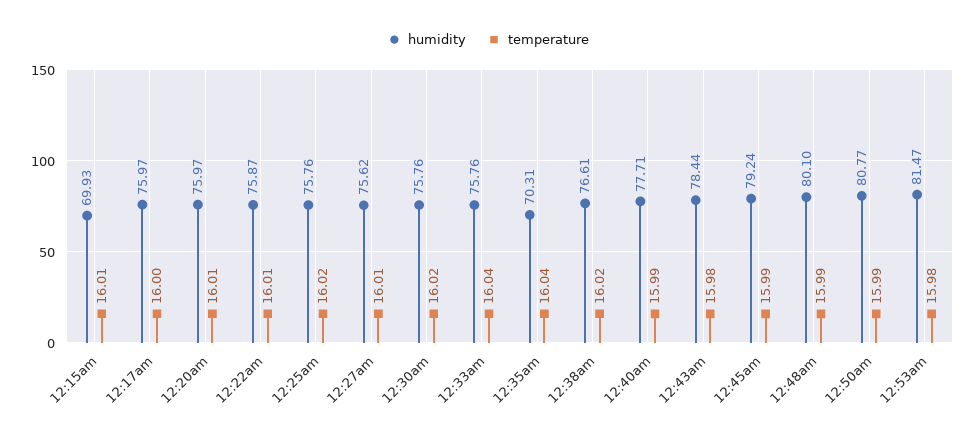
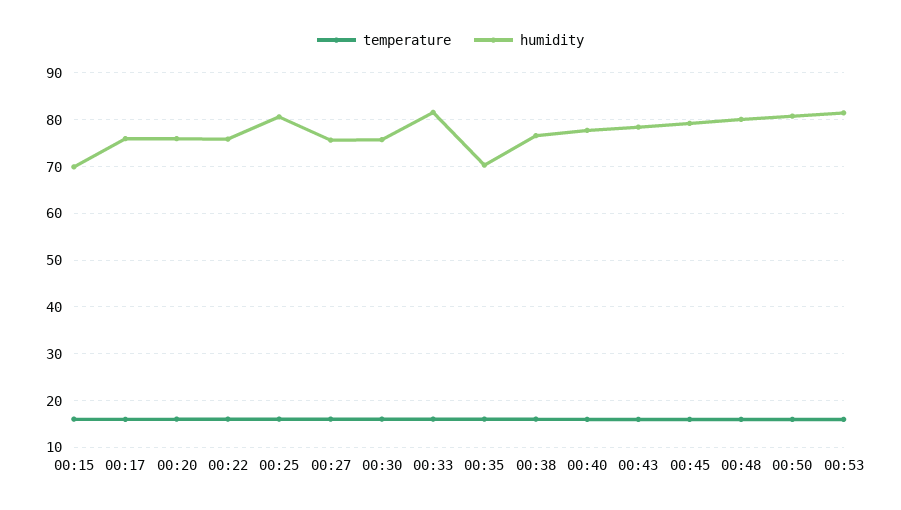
humidity, 12:25am: 75.76 -> 80
humidity, 12:33am: 75.76 -> 82

